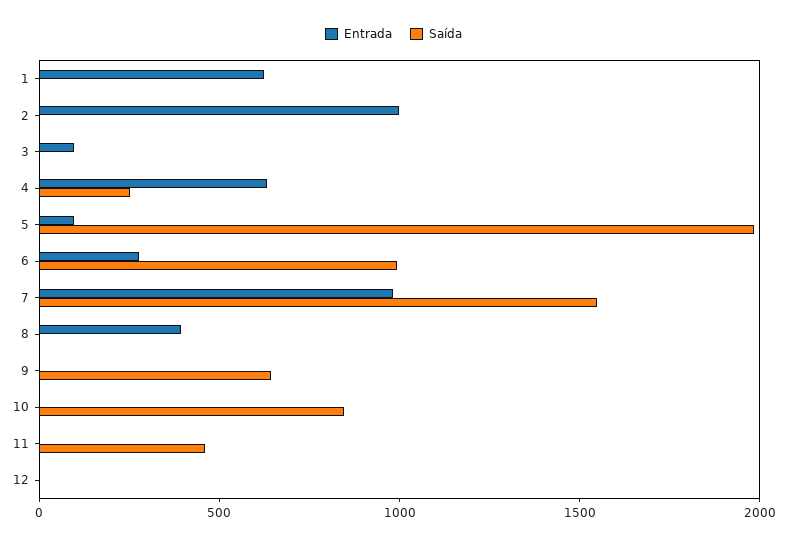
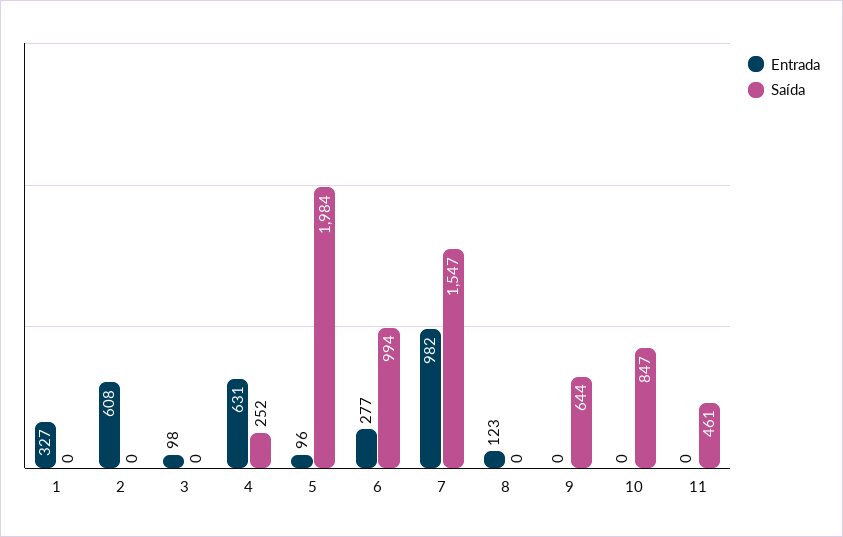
Entrada, 1: 600 -> 327
Entrada, 2: 1000 -> 608
Entrada, 8: 400 -> 123
Entrada, 12: 0 -> none
Saída, 12: 0 -> none

